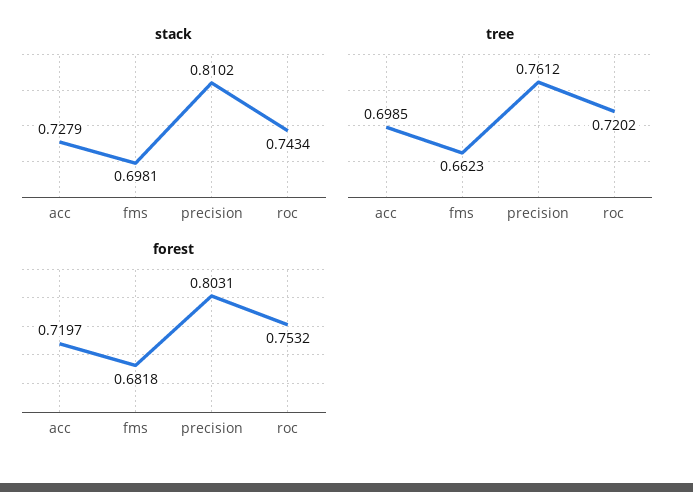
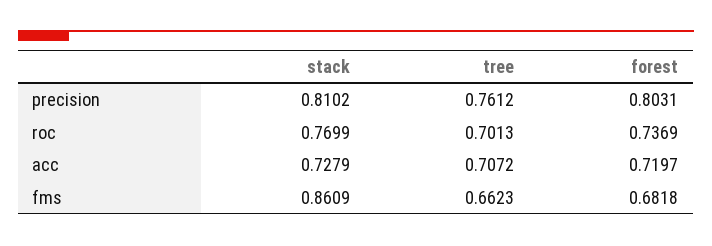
stack, fms: 0.6981 -> 0.8609
stack, roc: 0.7434 -> 0.7699
tree, acc: 0.6985 -> 0.7072
tree, roc: 0.7202 -> 0.7013
forest, roc: 0.7532 -> 0.7369

